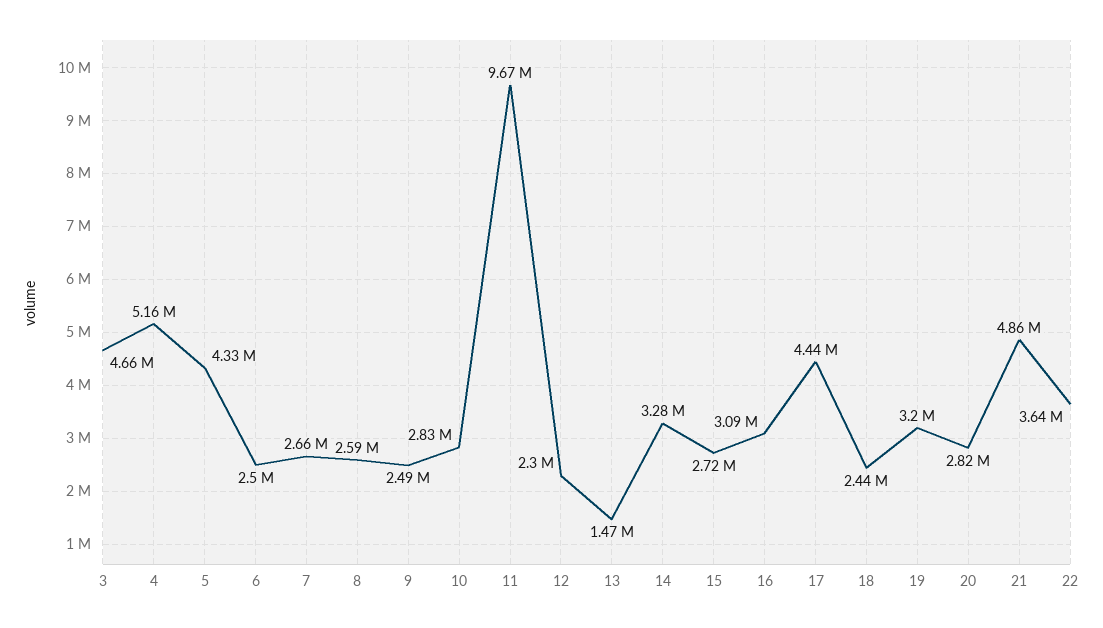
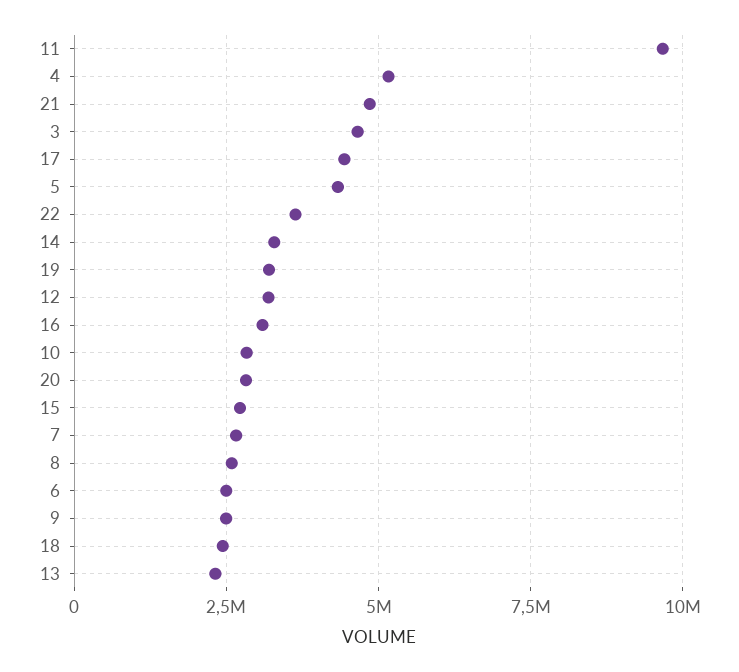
12: 2300000 -> 3250000
13: 1470000 -> 2250000

